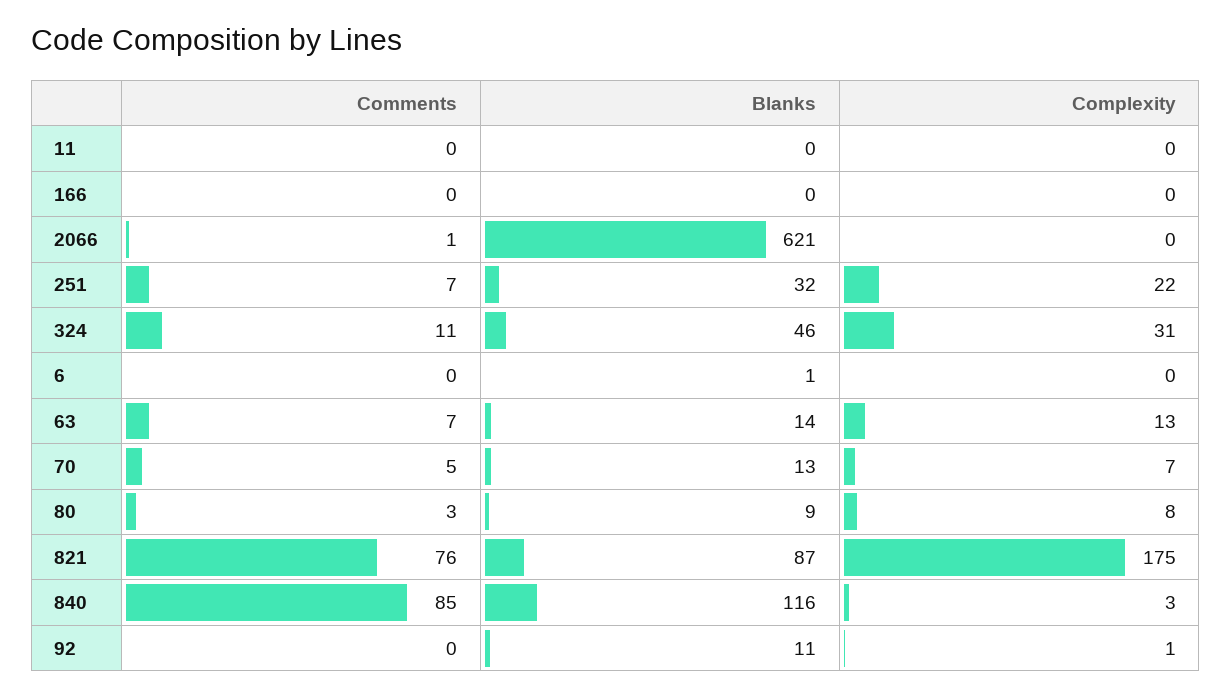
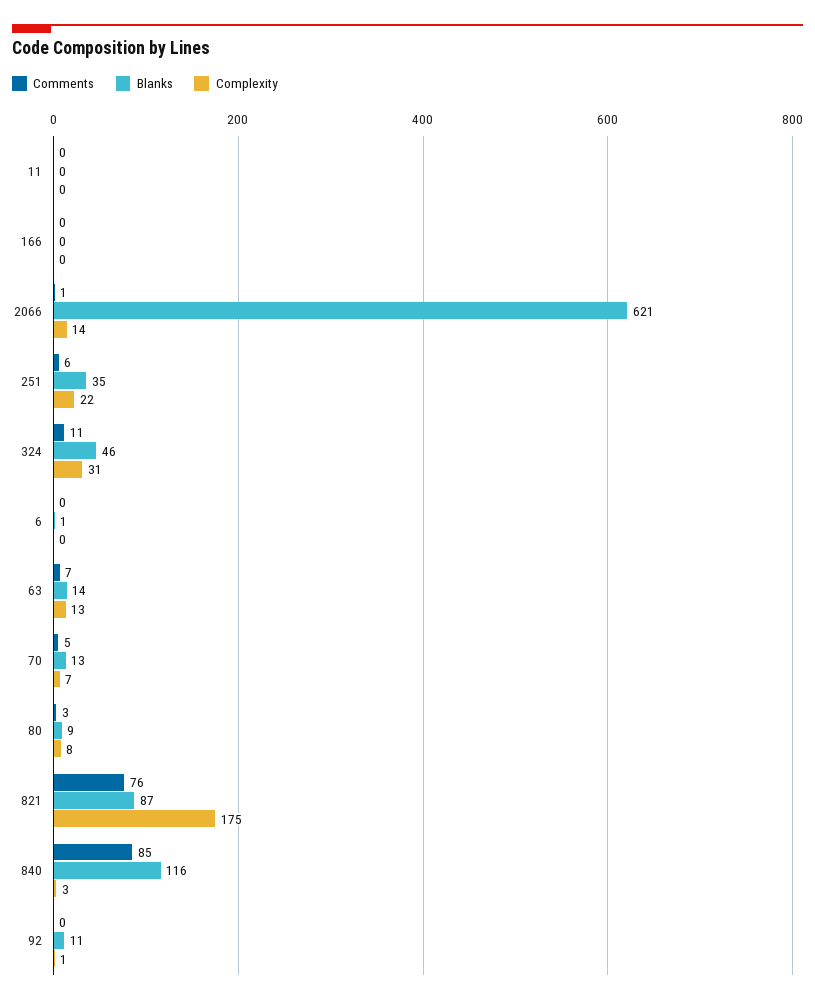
Complexity, 2066: 0 -> 14
Comments, 251: 7 -> 6
Blanks, 251: 32 -> 35

